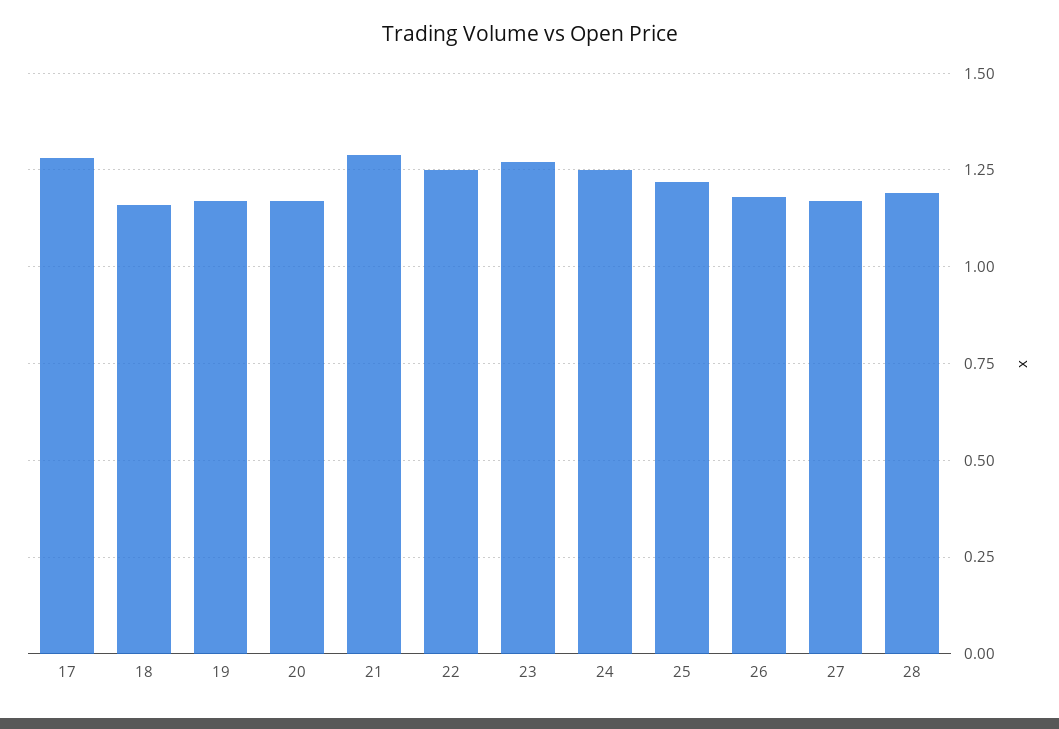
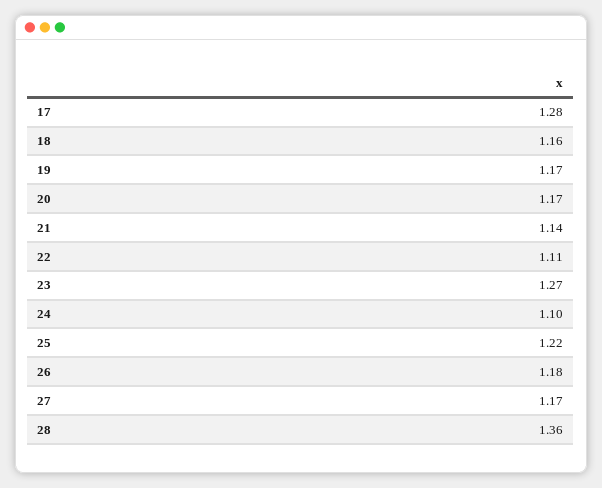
21: 1.3 -> 1.14
22: 1.25 -> 1.11
24: 1.25 -> 1.1
28: 1.2 -> 1.36

